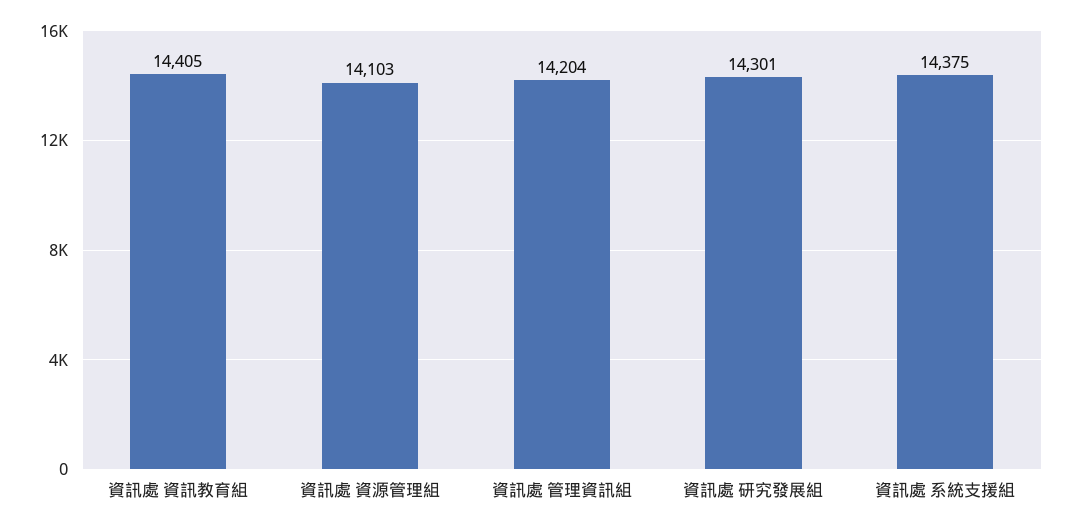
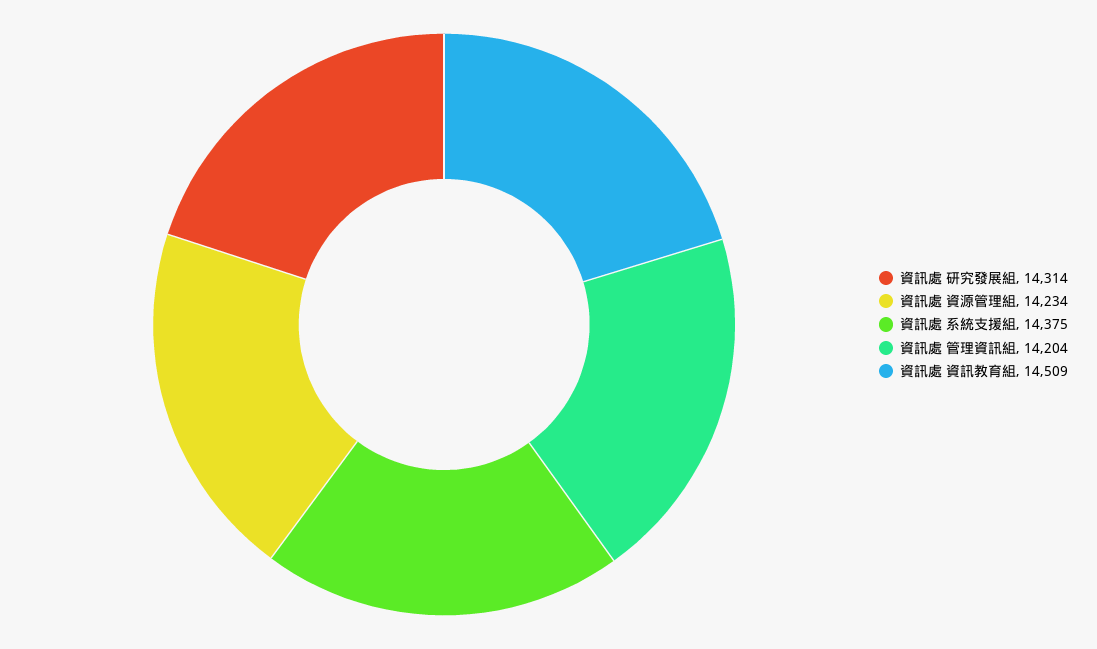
資訊處 資訊教育組: 14405 -> 14509
資訊處 資源管理組: 14103 -> 14234
資訊處 研究發展組: 14301 -> 14314

